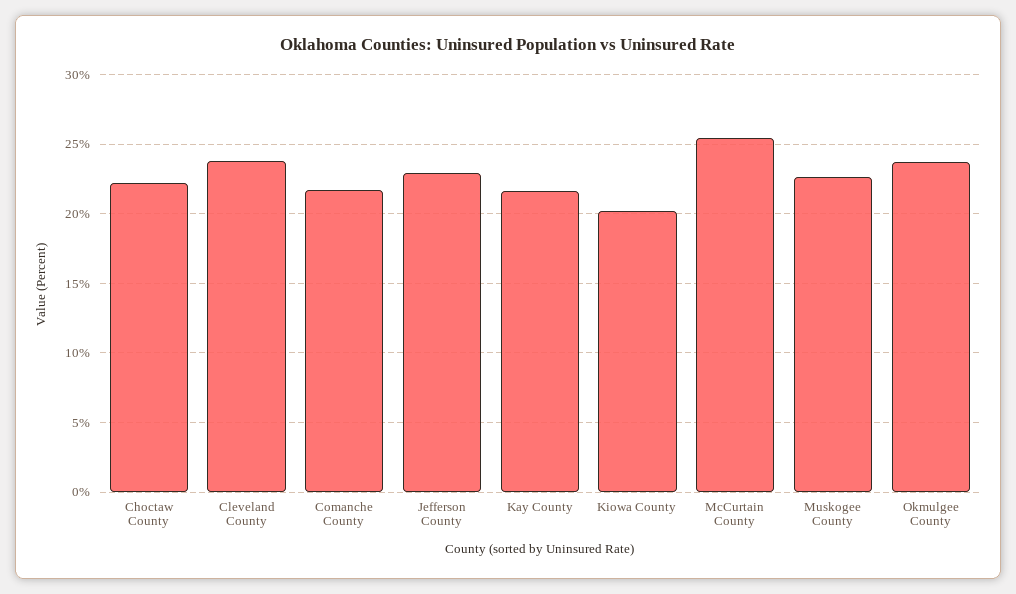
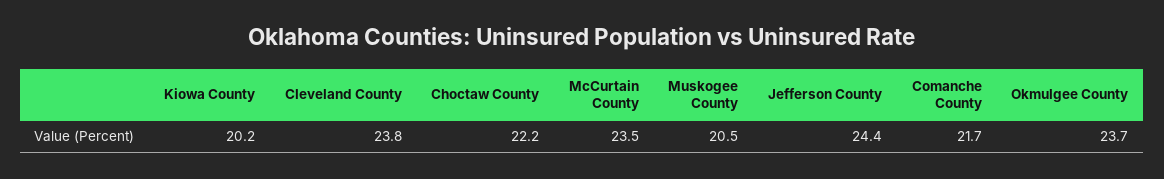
Jefferson County: 23 -> 24.4
Kay County: 21.5 -> none
McCurtain County: 25.5 -> 23.5
Muskogee County: 22.5 -> 20.5

